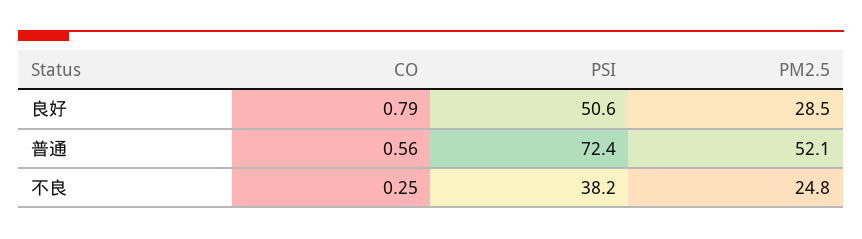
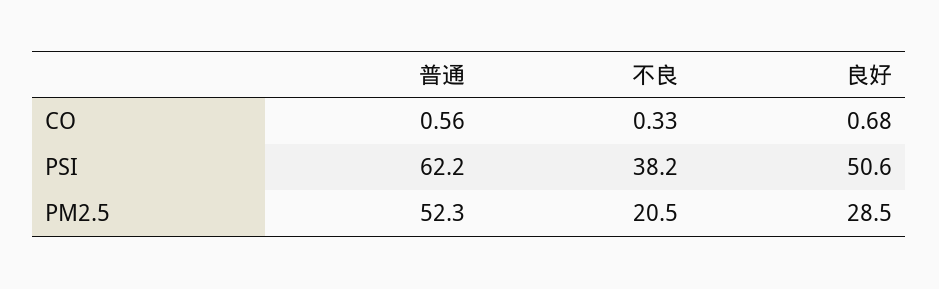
CO, 良好: 0.79 -> 0.68
PSI, 普通: 72.4 -> 62.2
PM2.5, 普通: 52.1 -> 52.3
CO, 不良: 0.25 -> 0.33
PM2.5, 不良: 24.8 -> 20.5

